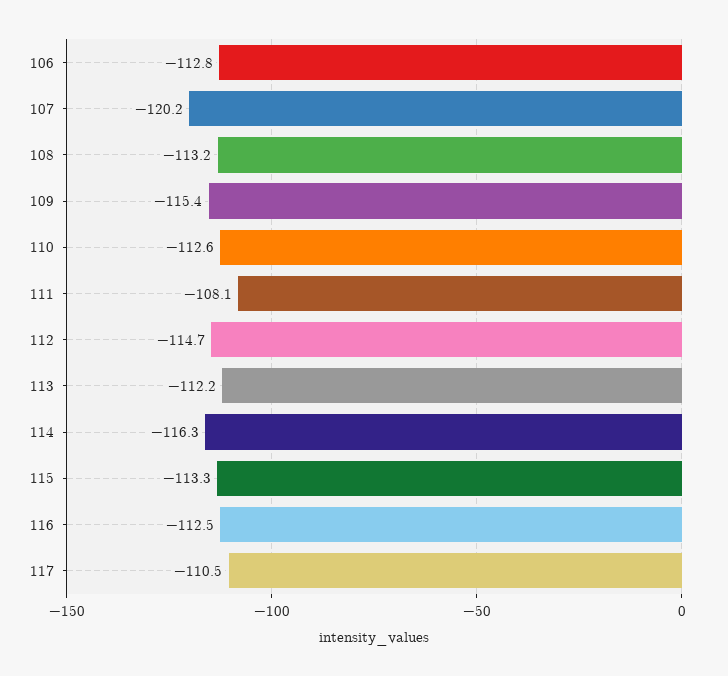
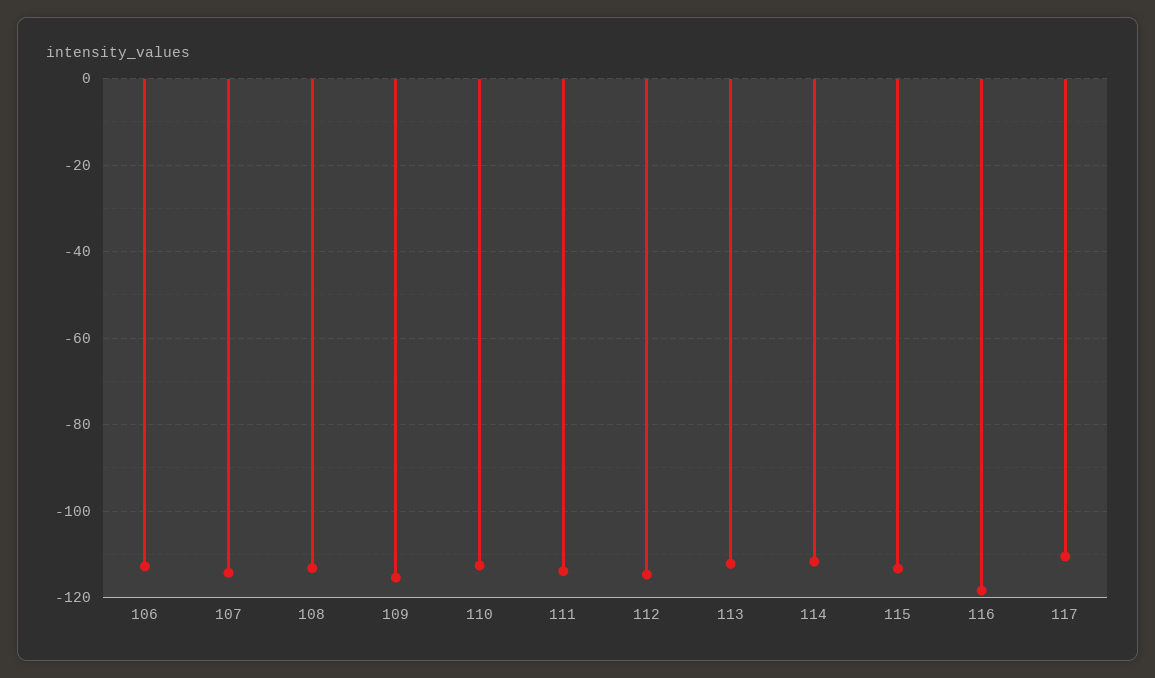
107: -120.2 -> -114
111: -108.1 -> -114
114: -116.3 -> -112
116: -112.5 -> -118

